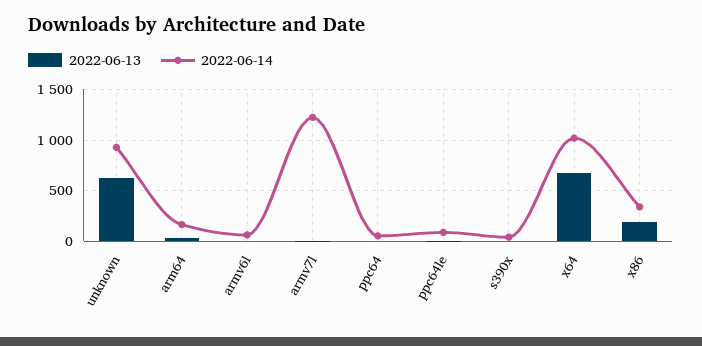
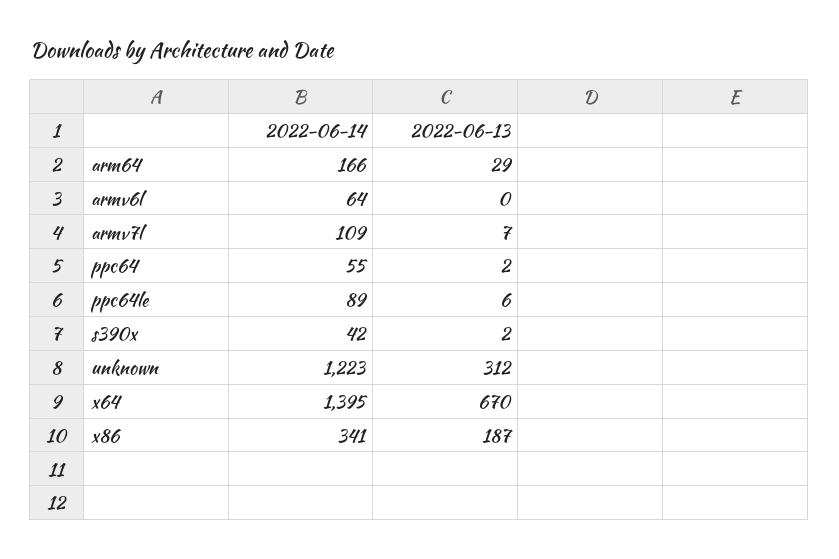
2022-06-13, unknown: 600 -> 312
2022-06-14, unknown: 900 -> 1223
2022-06-14, armv7l: 1200 -> 109
2022-06-14, x64: 1000 -> 1395

